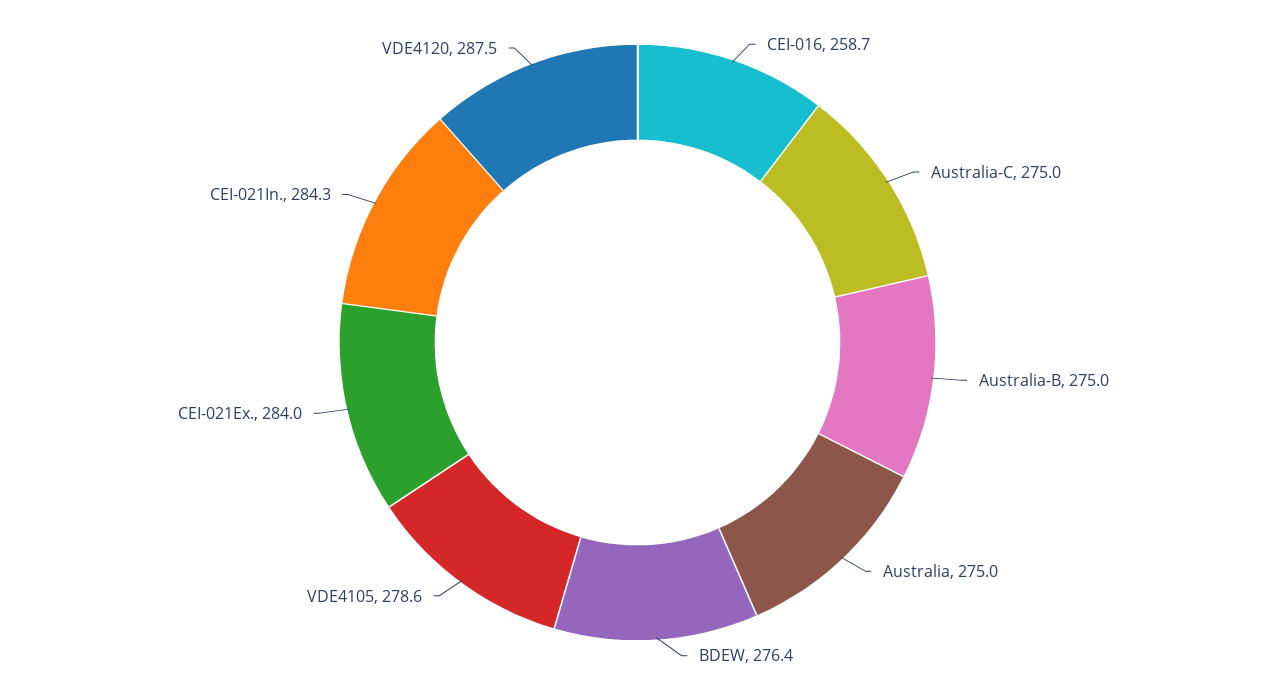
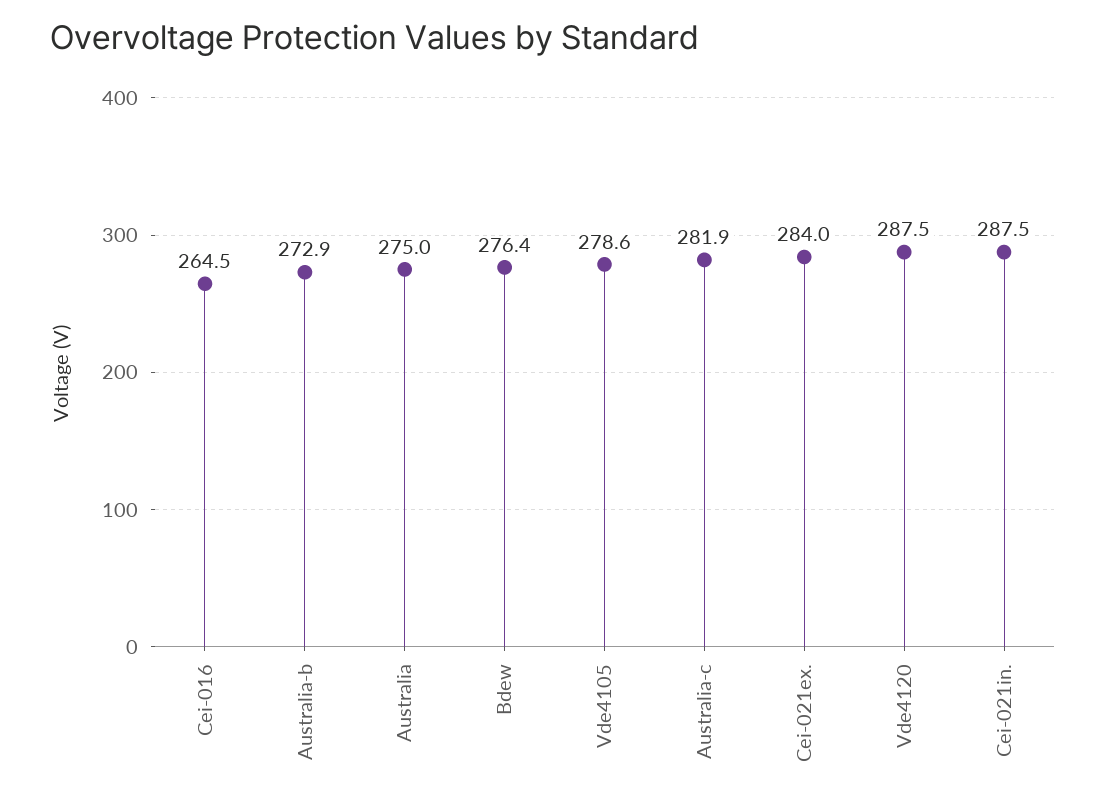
CEI-016: 258.7 -> 264.5
Australia-C: 275 -> 281.9
Australia-B: 275 -> 272.9
CEI-021In.: 284.3 -> 287.5

